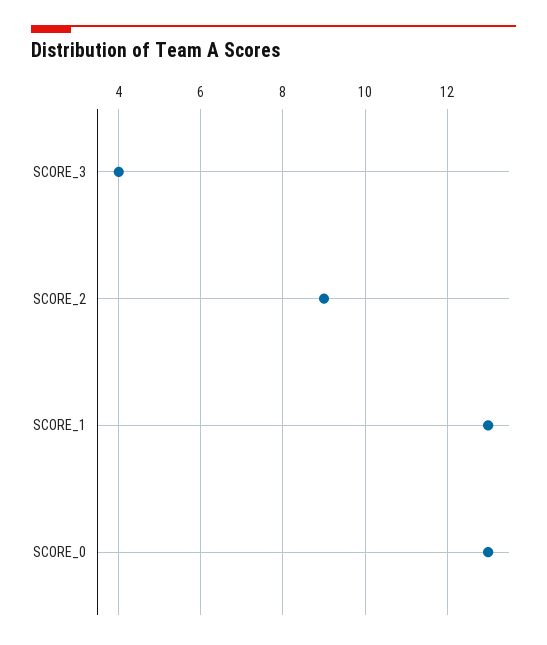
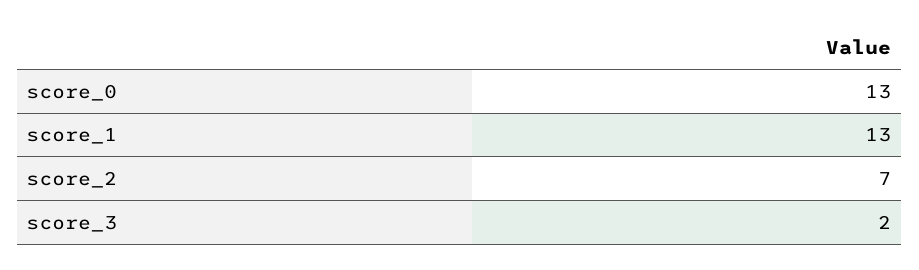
SCORE_3: 4 -> 2
SCORE_2: 9 -> 7

